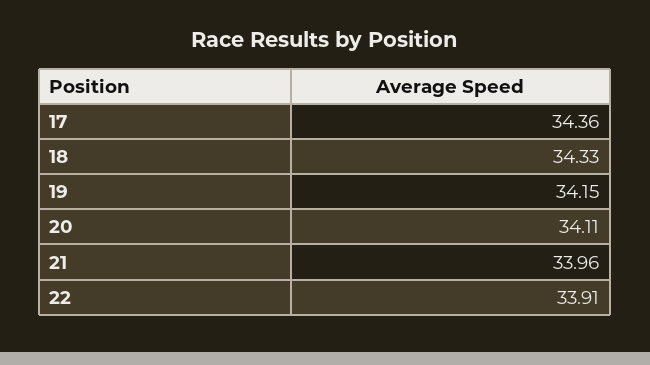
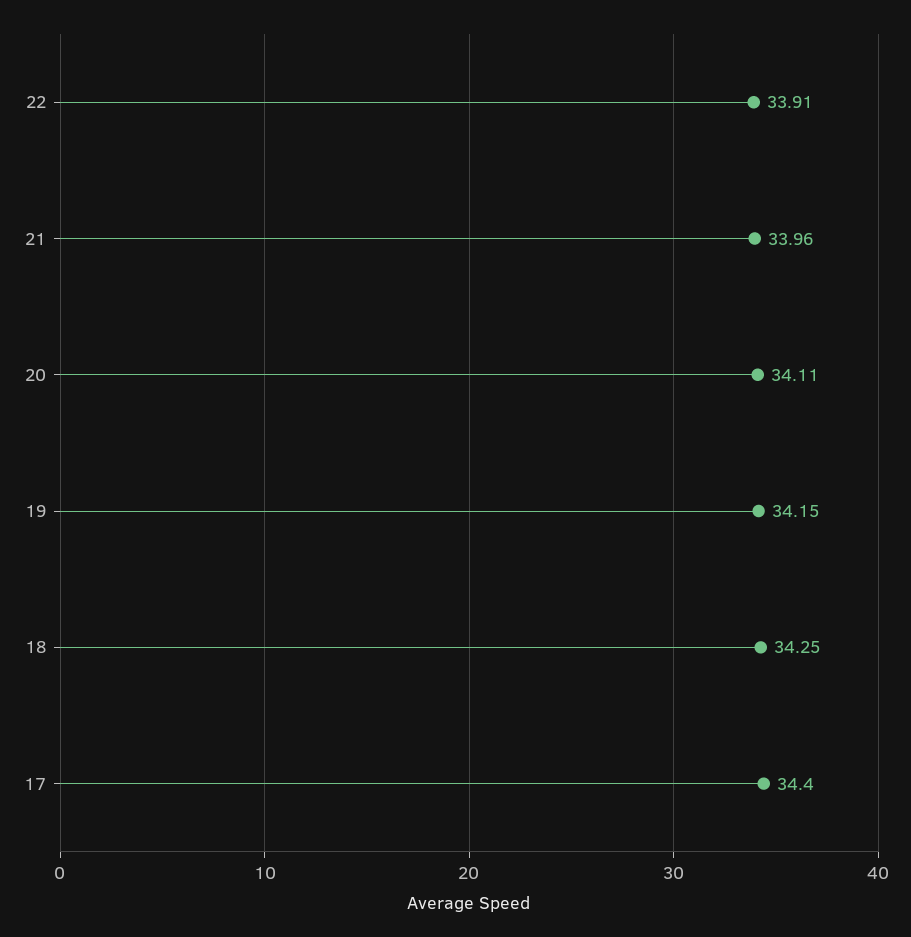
17: 34.36 -> 34.4
18: 34.33 -> 34.25

